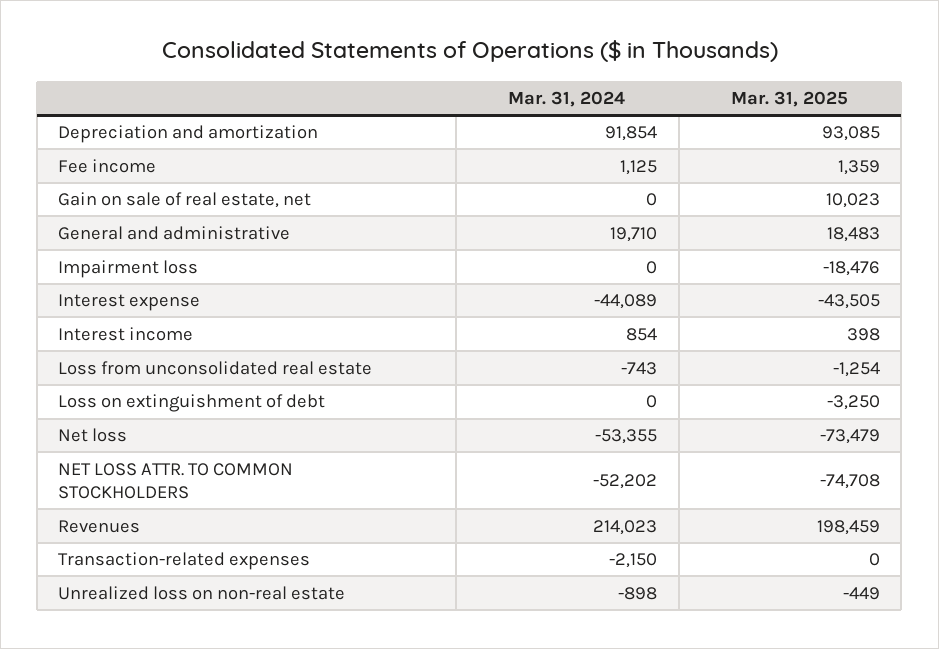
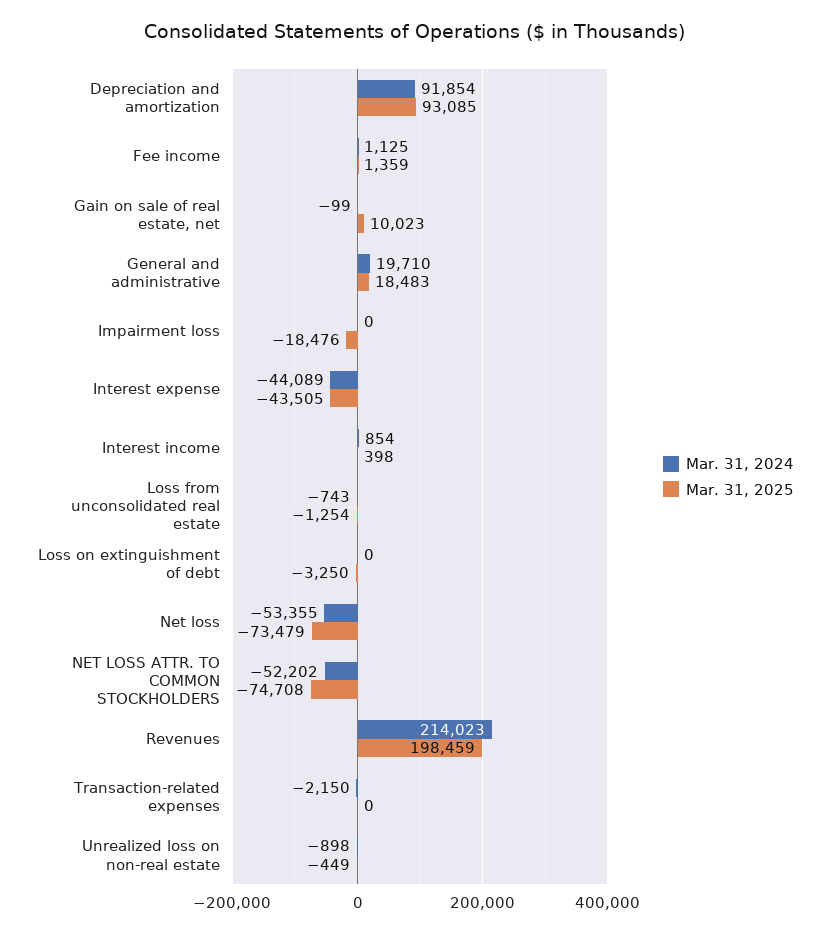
Mar. 31, 2024, Gain on sale of real estate, net: 0 -> -99

